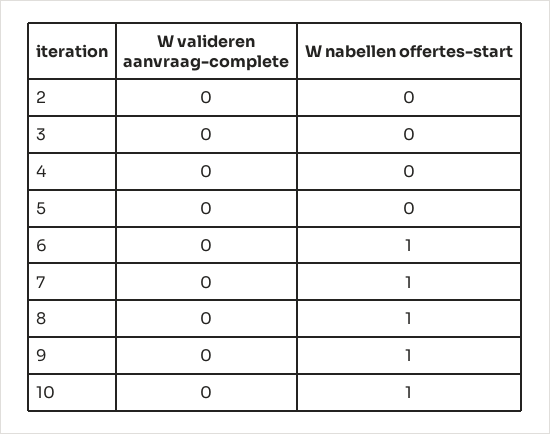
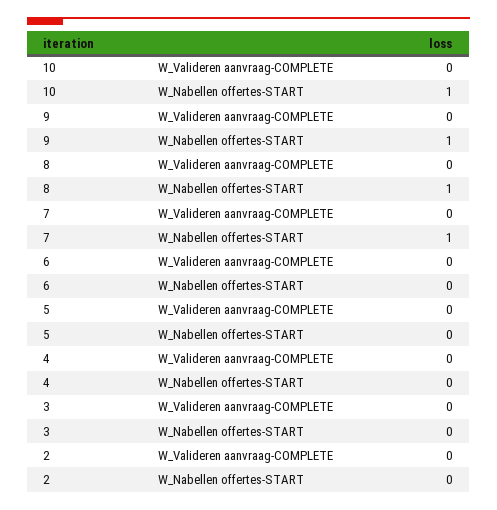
W nabellen offertes-start, 6: 1 -> 0

